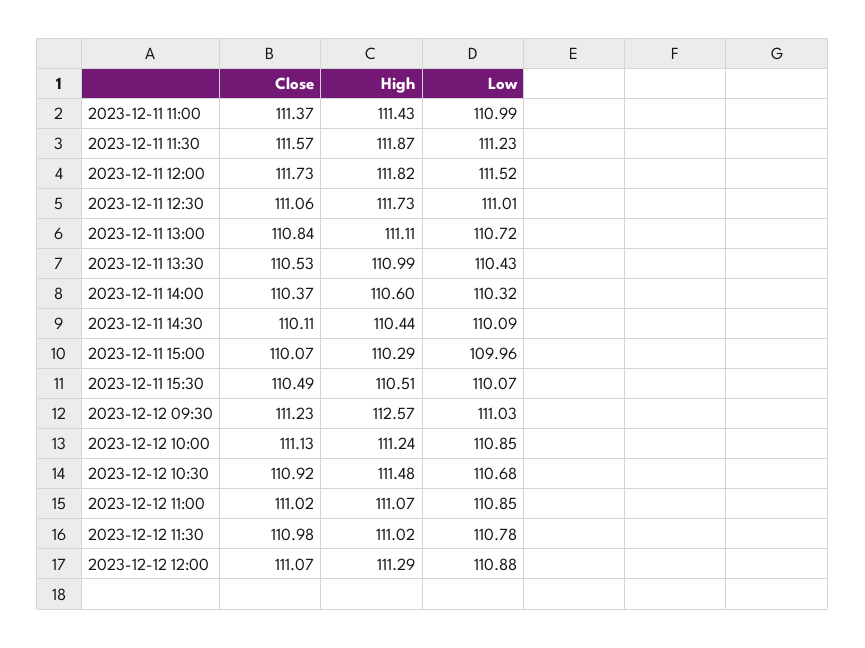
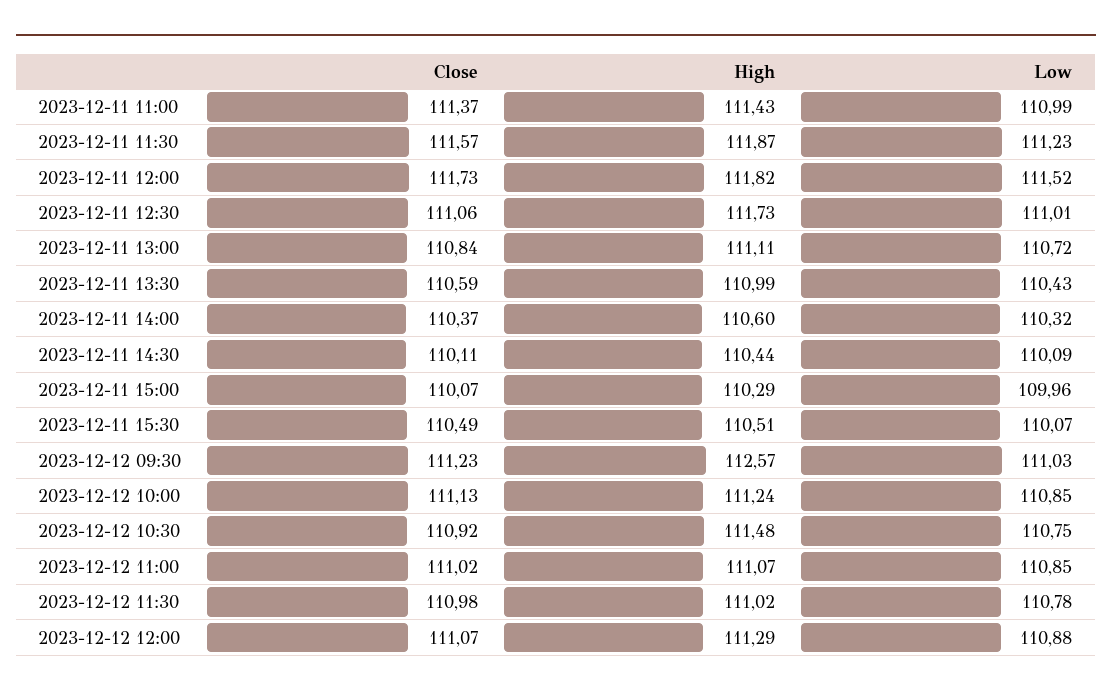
Close, 2023-12-11 13:30: 110.53 -> 110.59
Low, 2023-12-12 10:30: 110.68 -> 110.75

